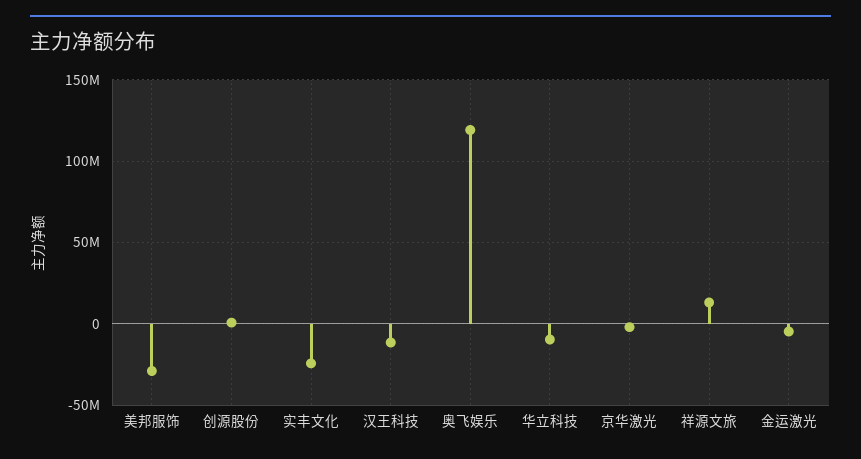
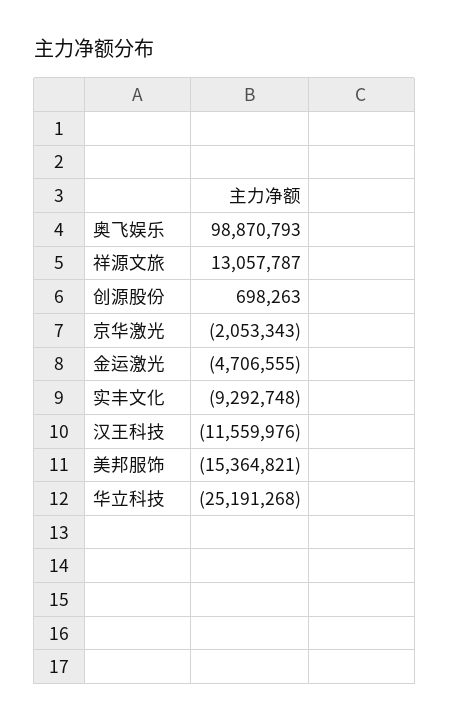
美邦服饰: -30000000 -> -15364821
实丰文化: -25000000 -> -9292748
奥飞娱乐: 120000000 -> 98870793
华立科技: -10000000 -> -25191268

